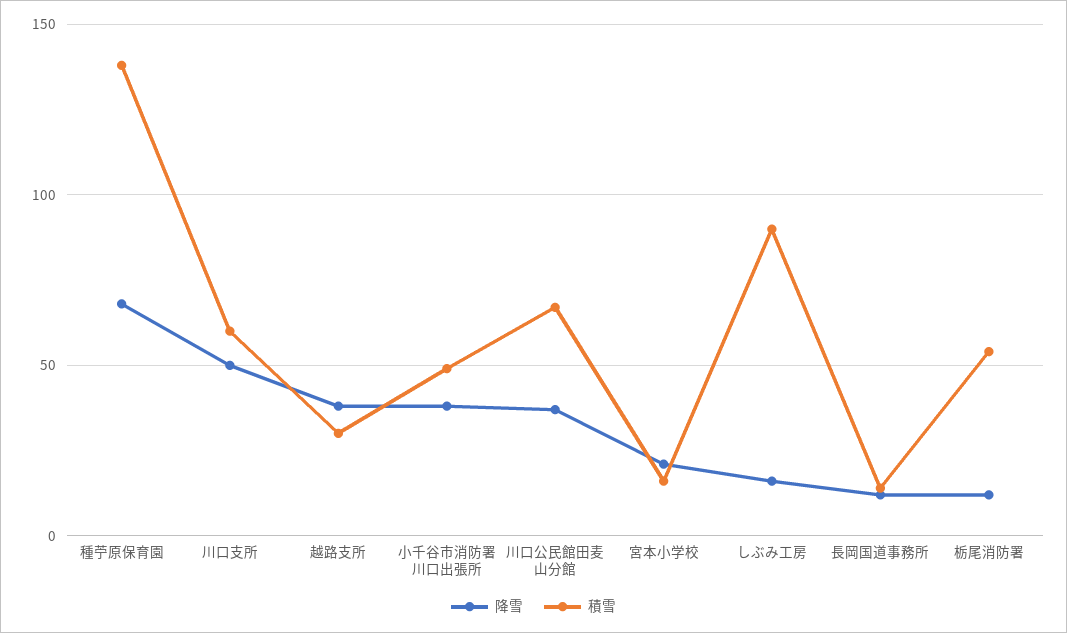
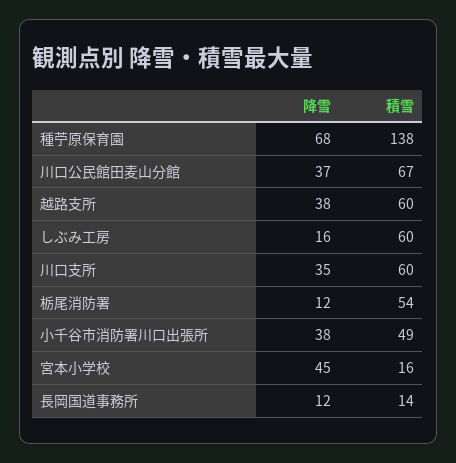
降雪, 川口支所: 50 -> 35
積雪, 越路支所: 30 -> 60
降雪, 宮本小学校: 20 -> 45
積雪, しぶみ工房: 90 -> 60

